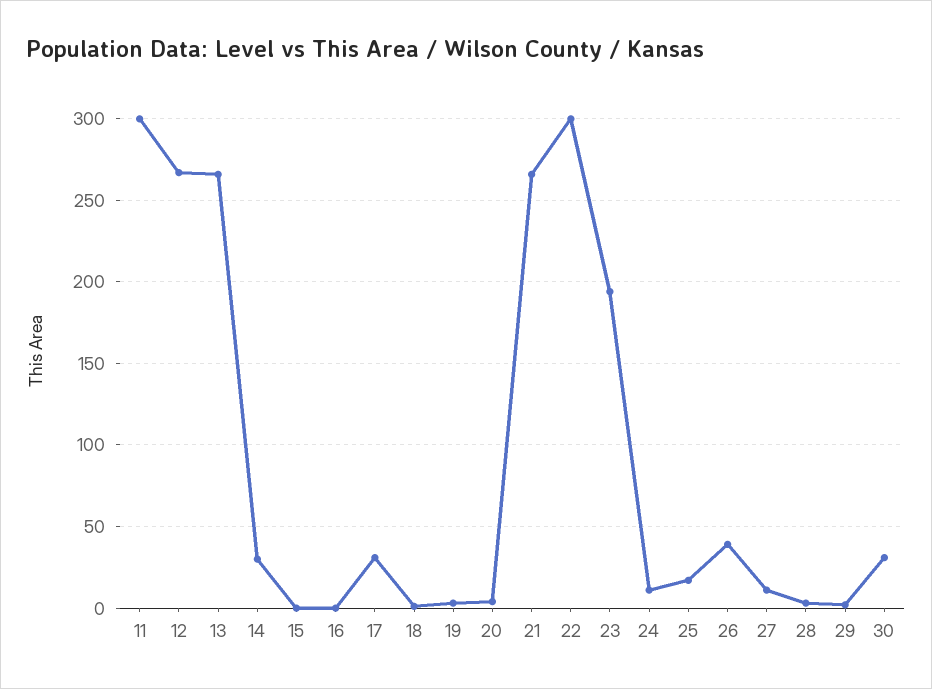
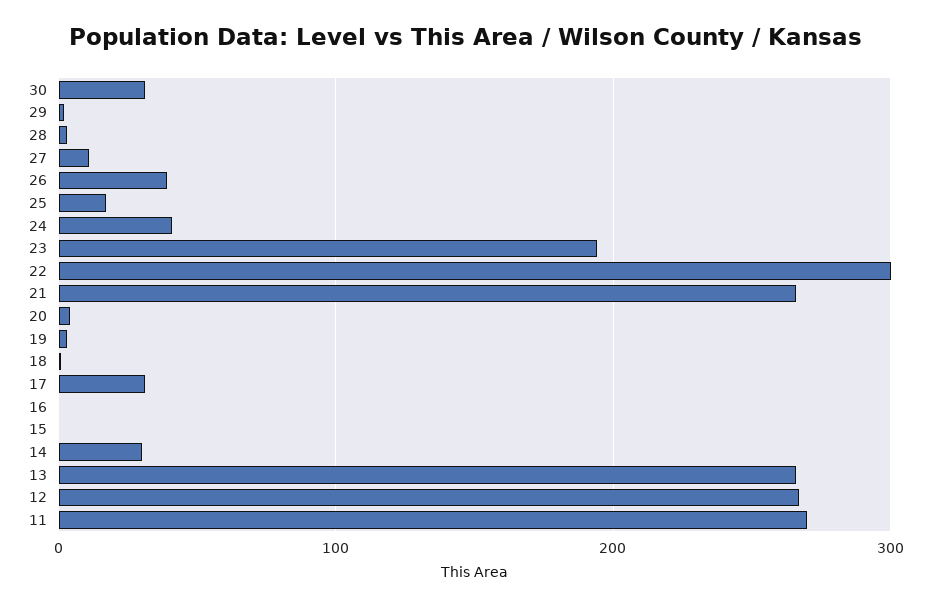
11: 300 -> 270
24: 10 -> 40

